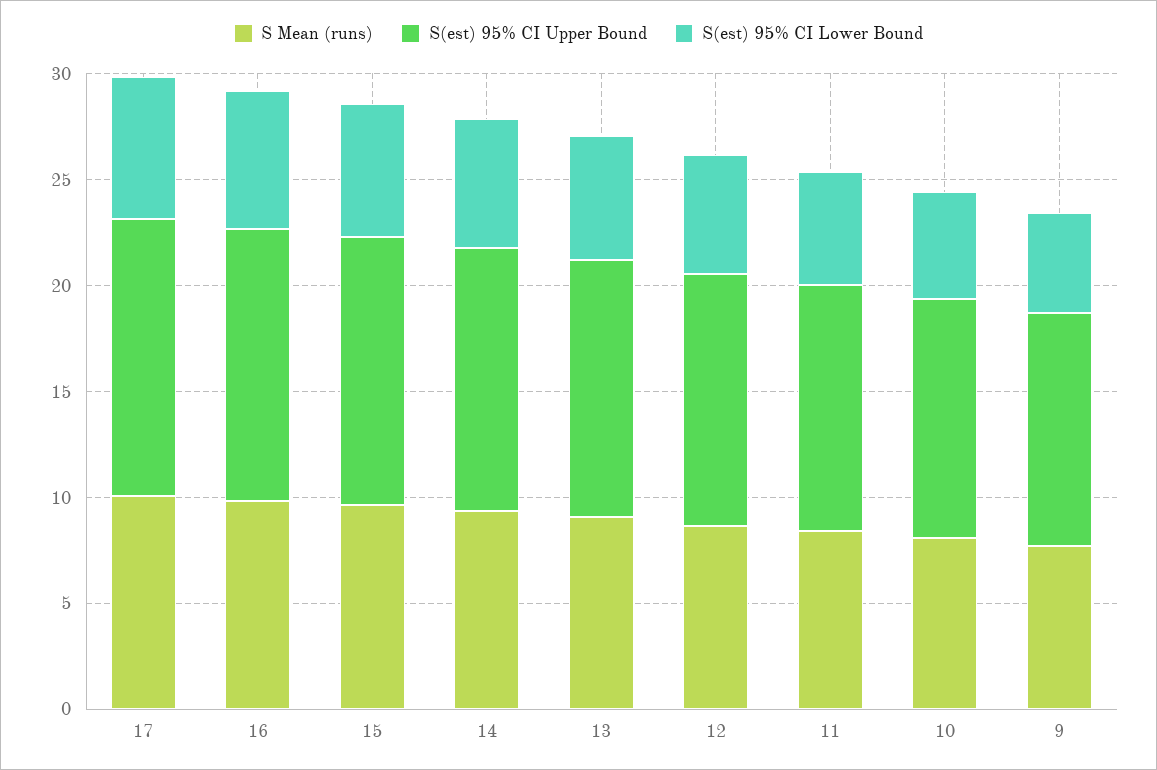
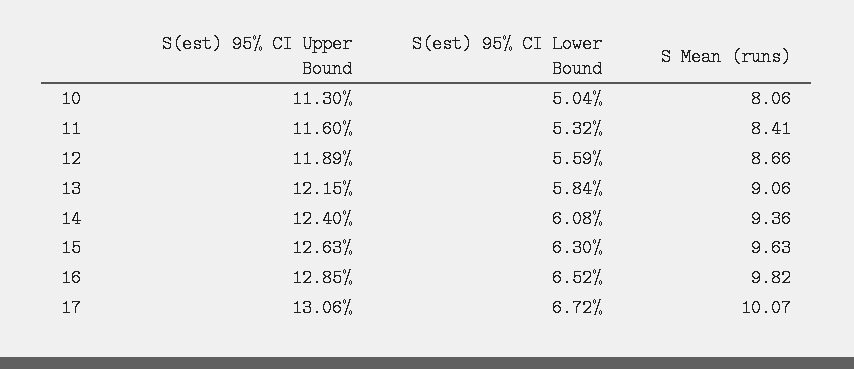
S Mean (runs), 9: 8 -> none
S(est) 95% CI Upper Bound, 9: 11 -> none
S(est) 95% CI Lower Bound, 9: 5 -> none

